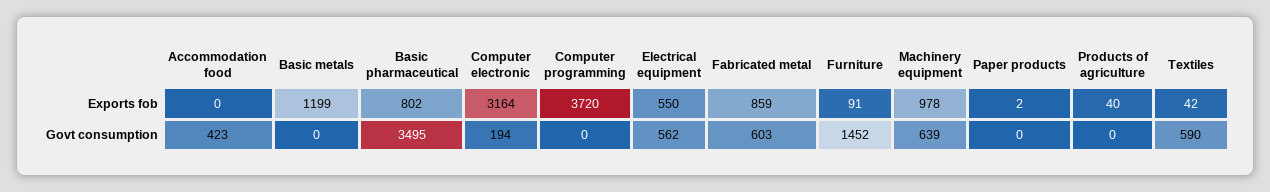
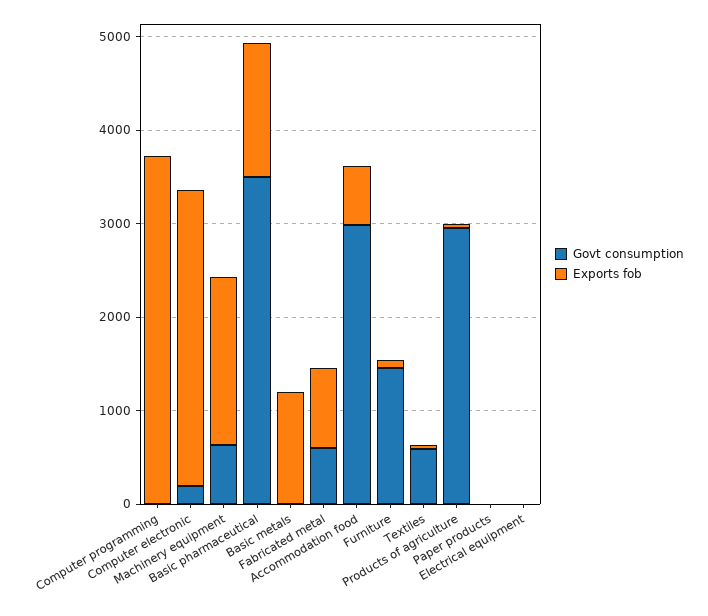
Exports fob, Accommodation food: 0 -> 600
Exports fob, Basic pharmaceutical: 802 -> 1400
Exports fob, Electrical equipment: 550 -> 0
Exports fob, Machinery equipment: 978 -> 1800
Govt consumption, Accommodation food: 423 -> 3000
Govt consumption, Electrical equipment: 562 -> 0
Govt consumption, Products of agriculture: 0 -> 3000

